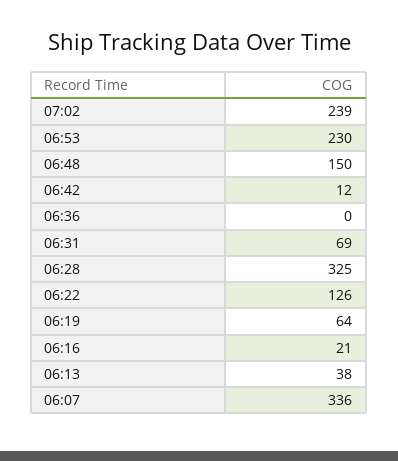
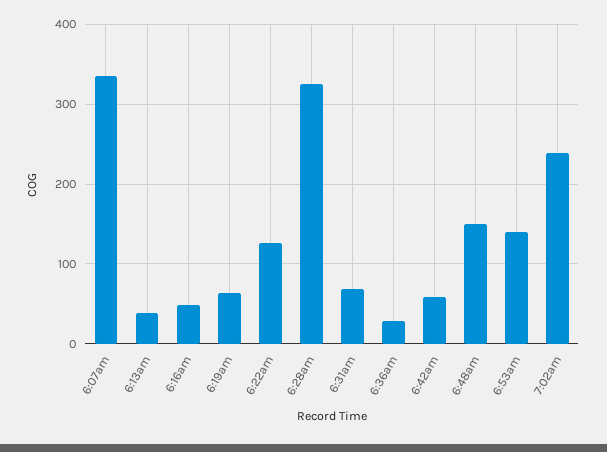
06:53: 230 -> 140
06:42: 12 -> 60
06:36: 0 -> 30
06:16: 21 -> 50

